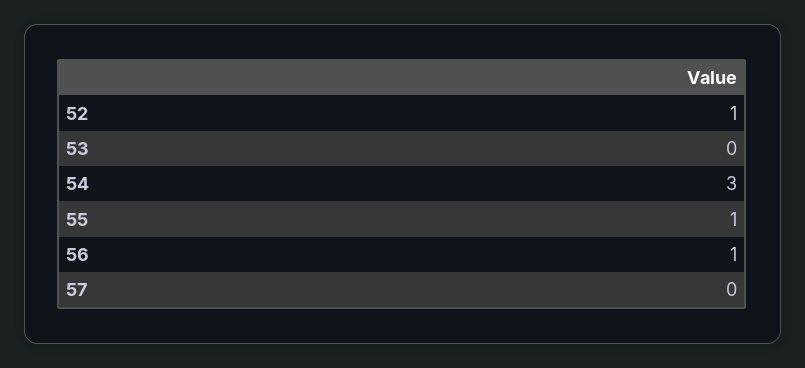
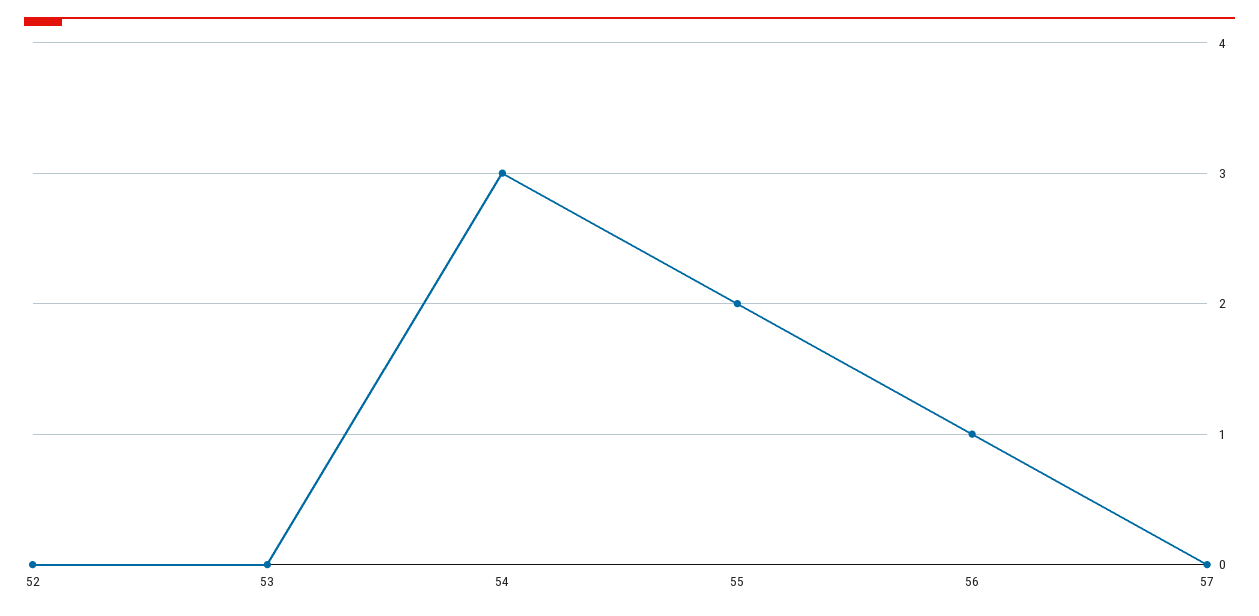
52: 1 -> 0
55: 1 -> 2

